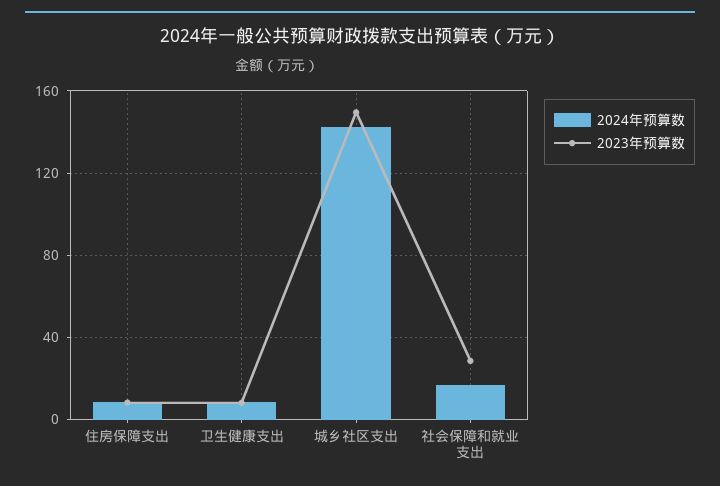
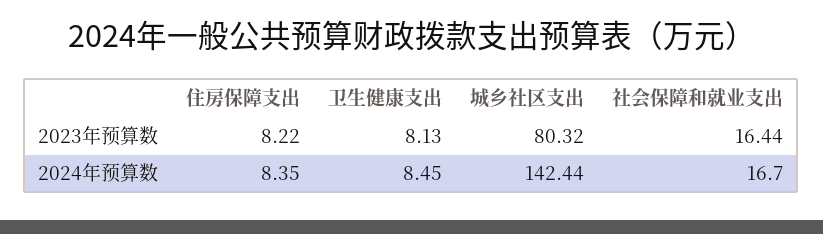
2023年预算数, 城乡社区支出: 150 -> 80.32
2023年预算数, 社会保障和就业支出: 30 -> 16.44

